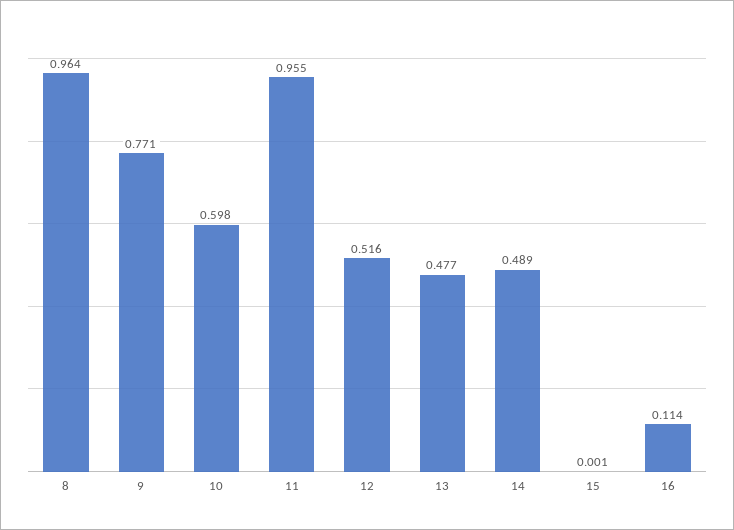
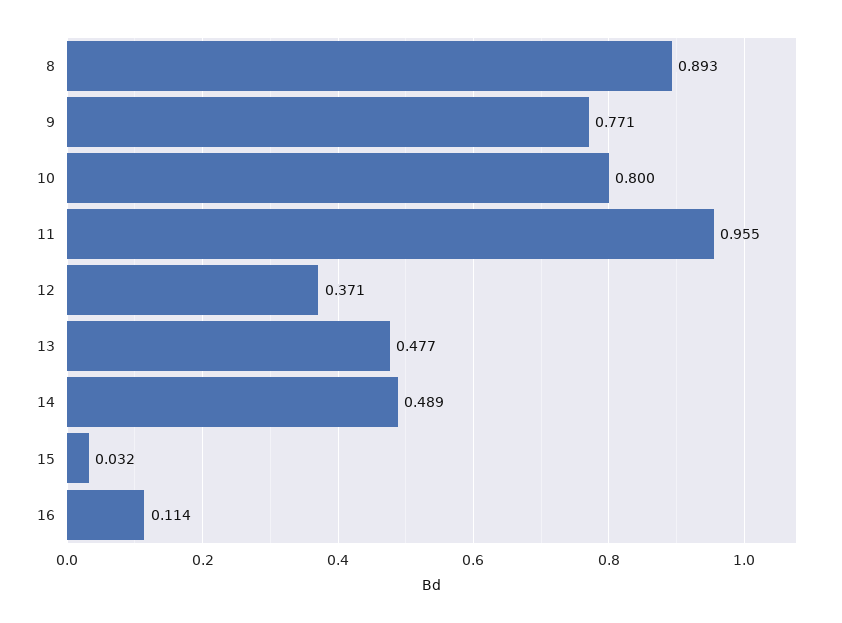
8: 0.964 -> 0.893
10: 0.598 -> 0.8
12: 0.516 -> 0.371
15: 0.001 -> 0.032

